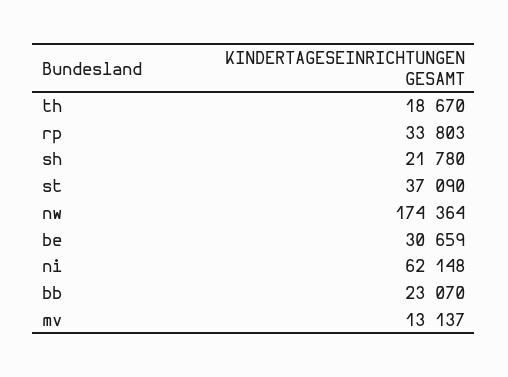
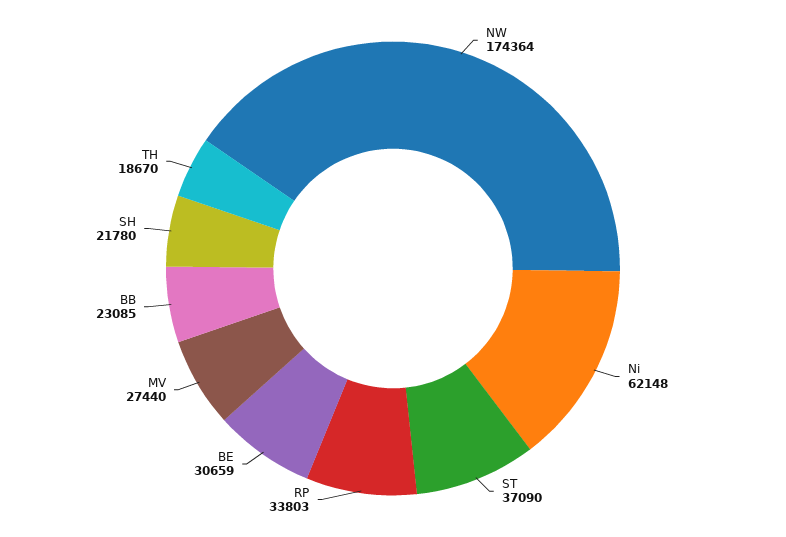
bb: 23070 -> 23085
mv: 13137 -> 27440

